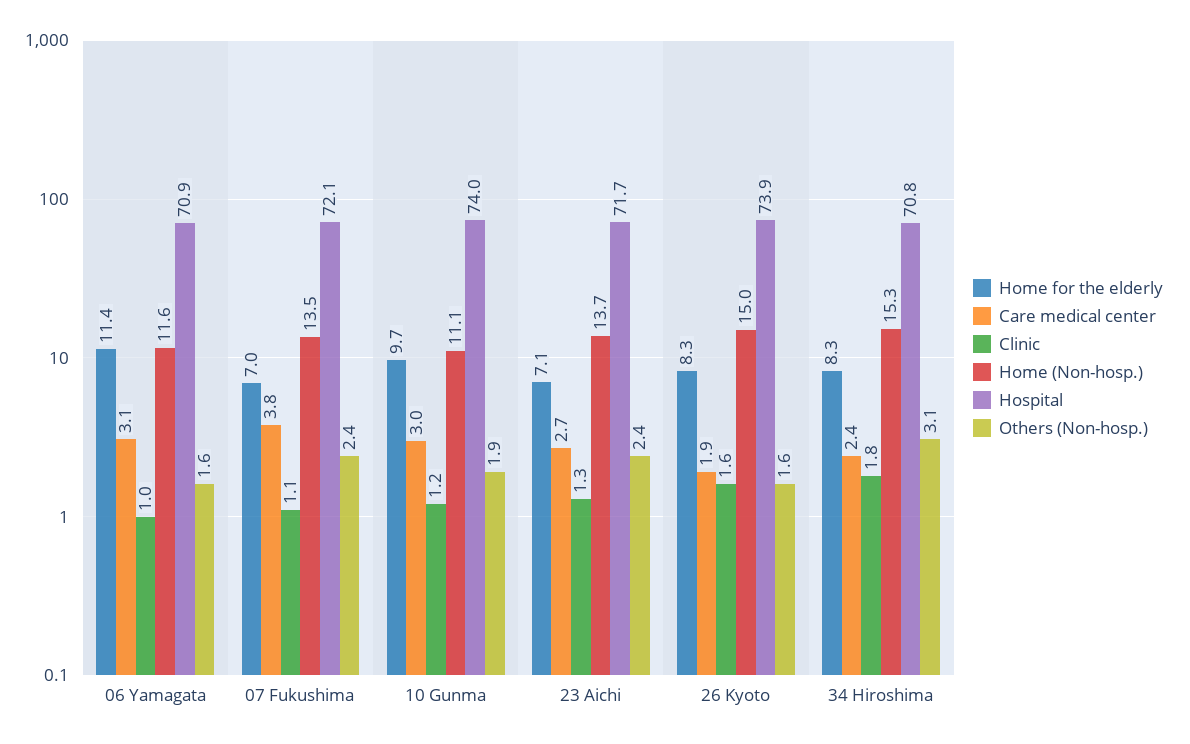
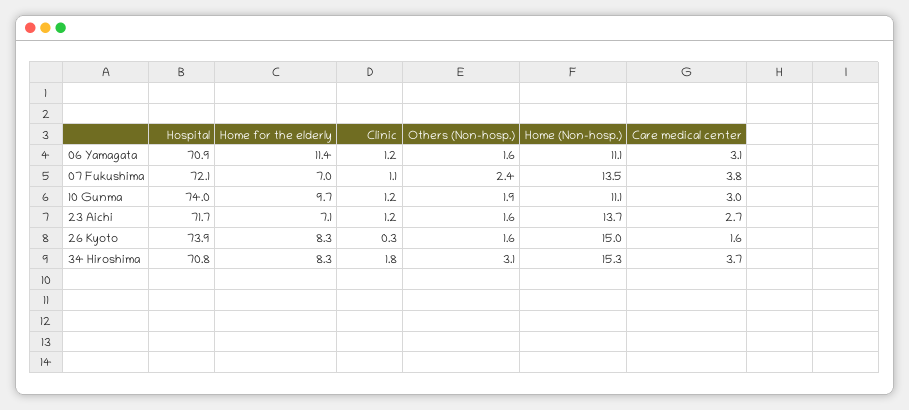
Clinic, 06 Yamagata: 1 -> 1.2
Home (Non-hosp.), 06 Yamagata: 11.6 -> 11.1
Clinic, 23 Aichi: 1.3 -> 1.2
Others (Non-hosp.), 23 Aichi: 2.4 -> 1.6
Care medical center, 26 Kyoto: 1.9 -> 1.6
Clinic, 26 Kyoto: 1.6 -> 0.3
Care medical center, 34 Hiroshima: 2.4 -> 3.7

